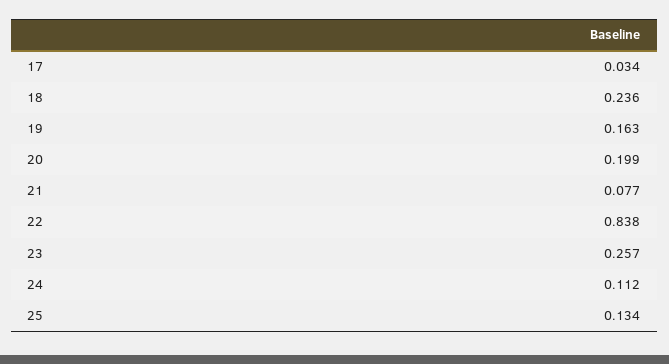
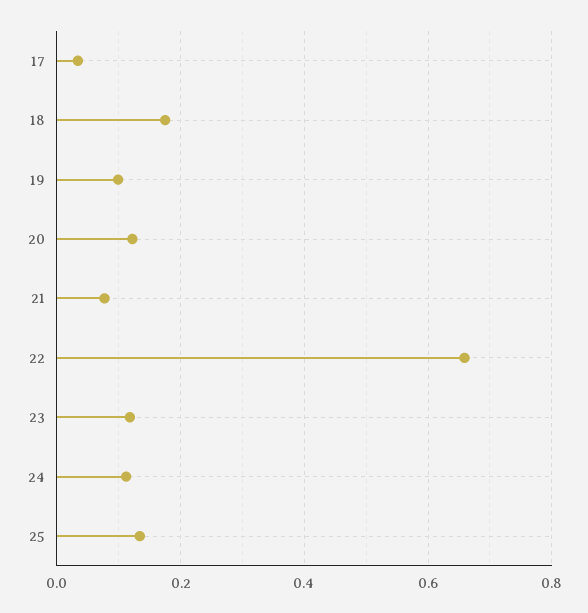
18: 0.236 -> 0.18
19: 0.163 -> 0.1
20: 0.199 -> 0.12
22: 0.838 -> 0.66
23: 0.257 -> 0.12

